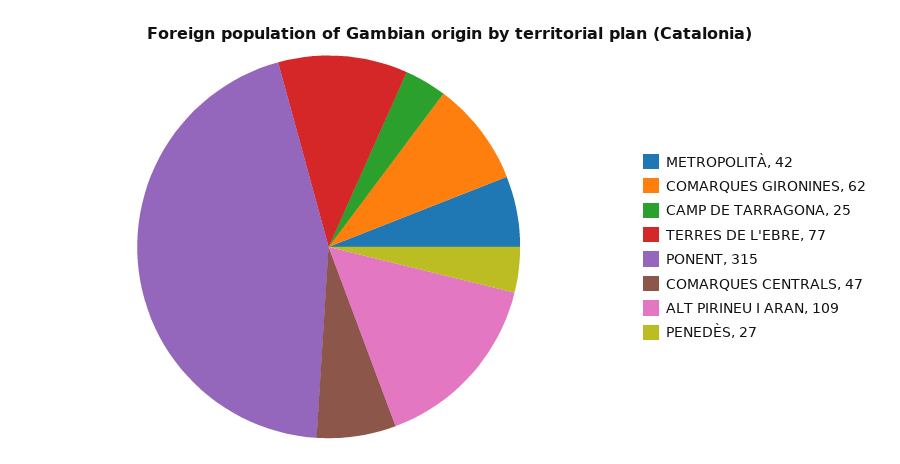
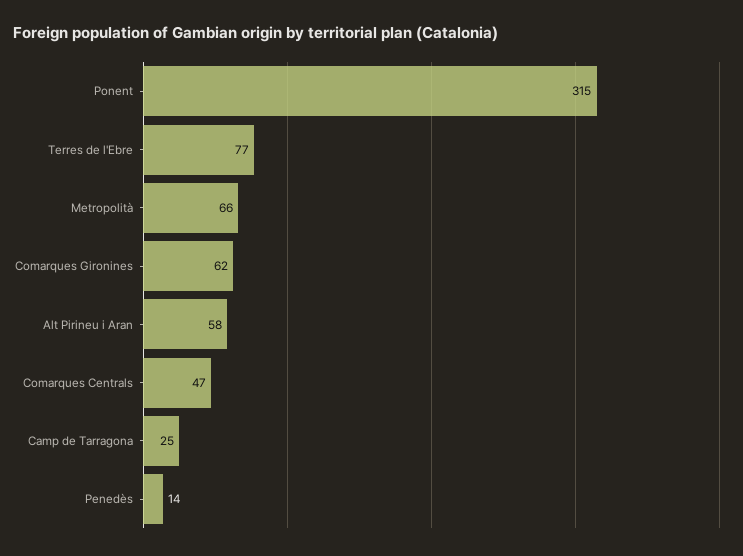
METROPOLITÀ: 42 -> 66
ALT PIRINEU I ARAN: 109 -> 58
PENEDÈS: 27 -> 14

